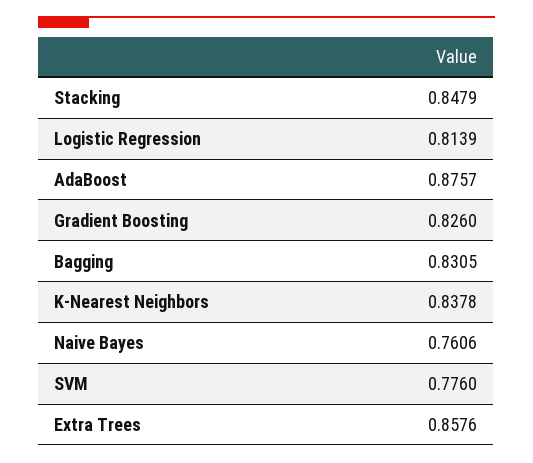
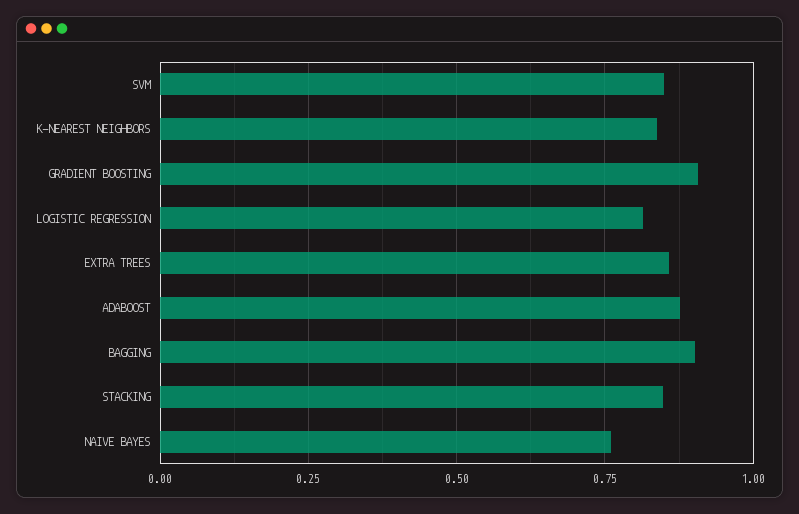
Gradient Boosting: 0.826 -> 0.9
Bagging: 0.8305 -> 0.9
SVM: 0.776 -> 0.85

